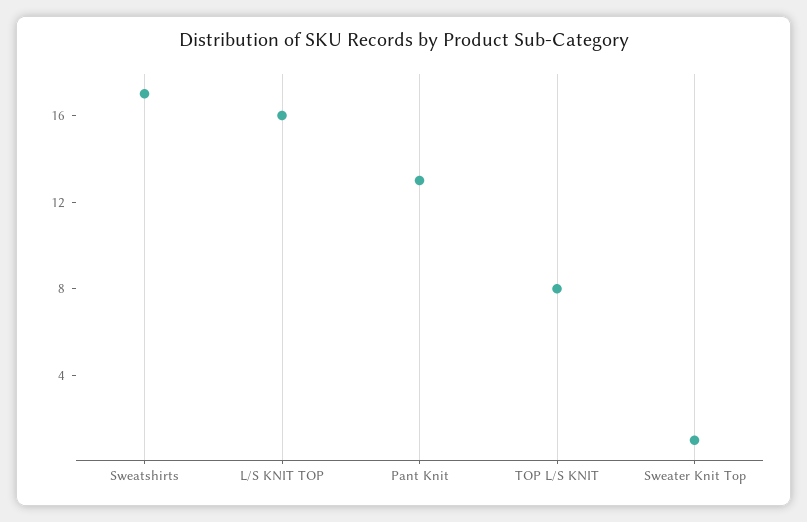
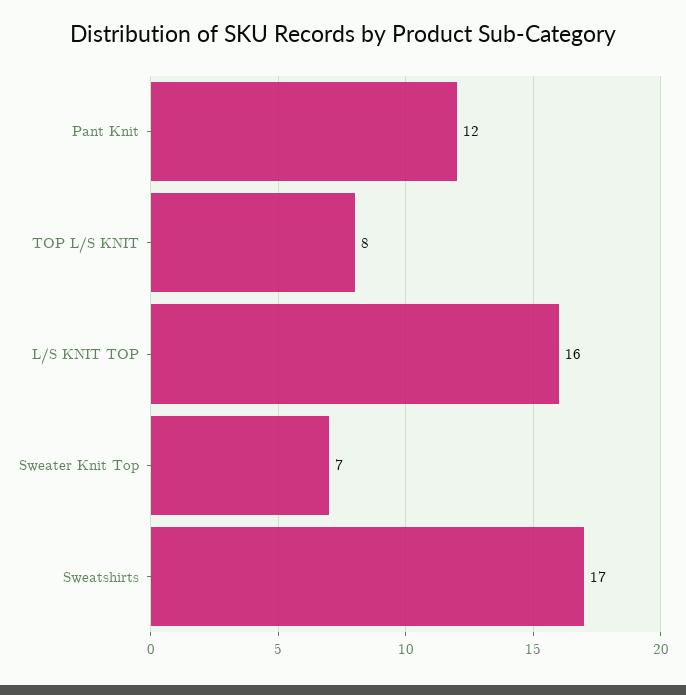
Pant Knit: 13 -> 12
Sweater Knit Top: 1 -> 7

